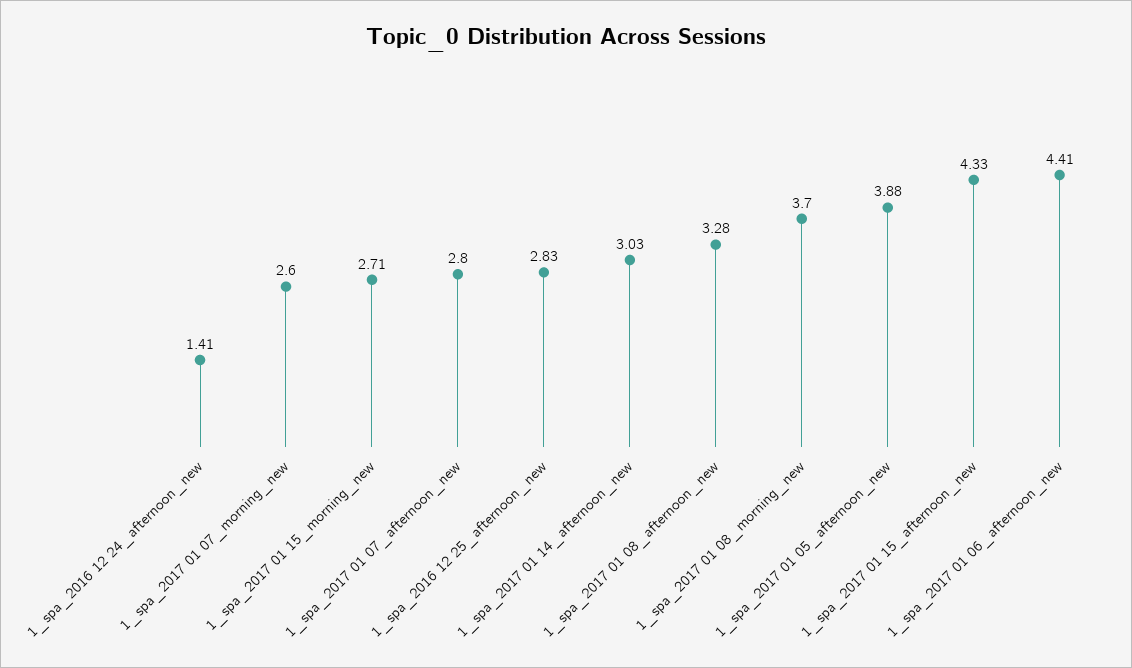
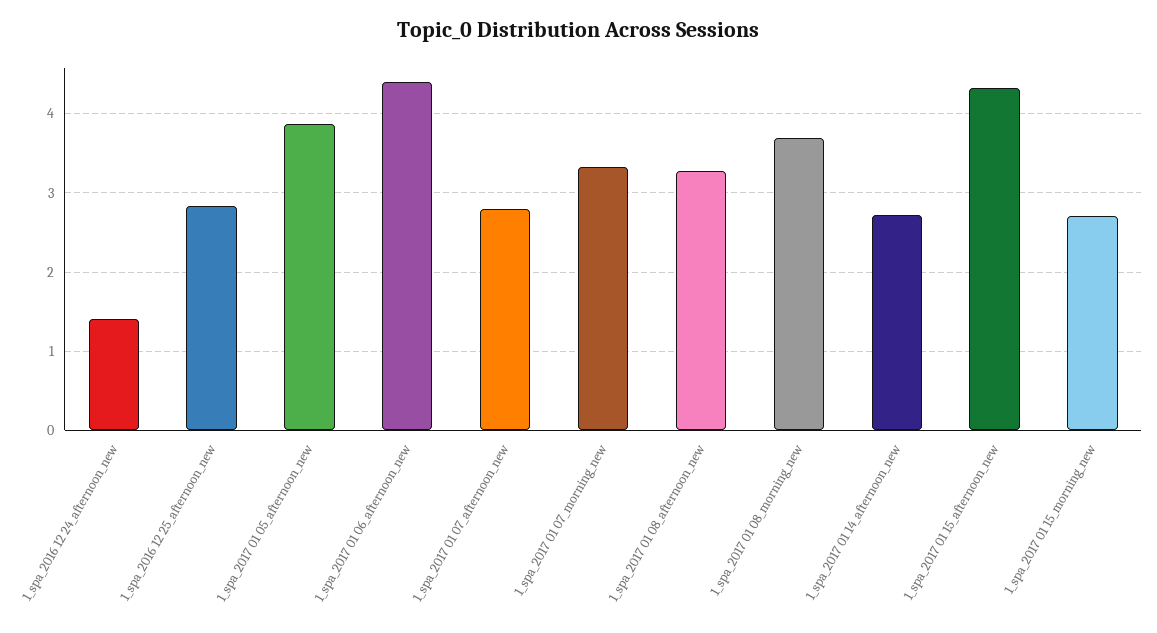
1_spa_2017 01 07_morning_new: 2.6 -> 3.3
1_spa_2017 01 14_afternoon_new: 3.03 -> 2.7

